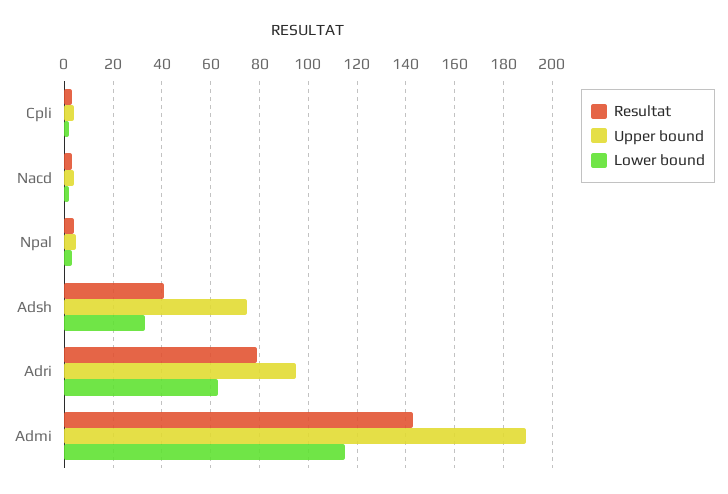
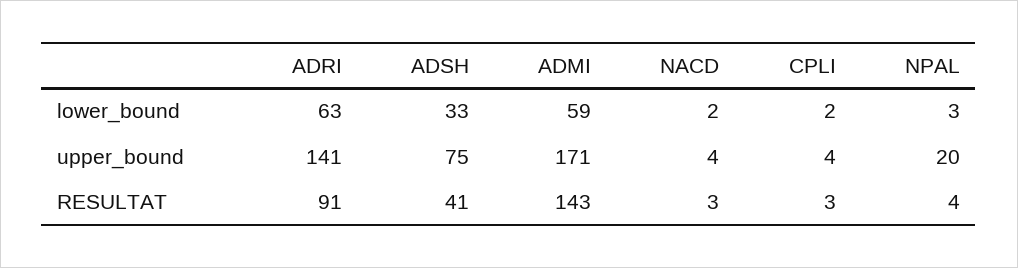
Upper bound, Npal: 5 -> 20
Resultat, Adri: 80 -> 91
Upper bound, Adri: 95 -> 141
Upper bound, Admi: 190 -> 171
Lower bound, Admi: 115 -> 59

